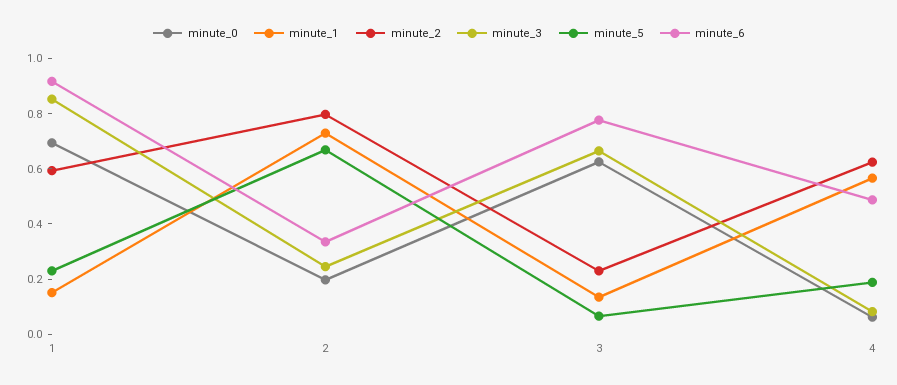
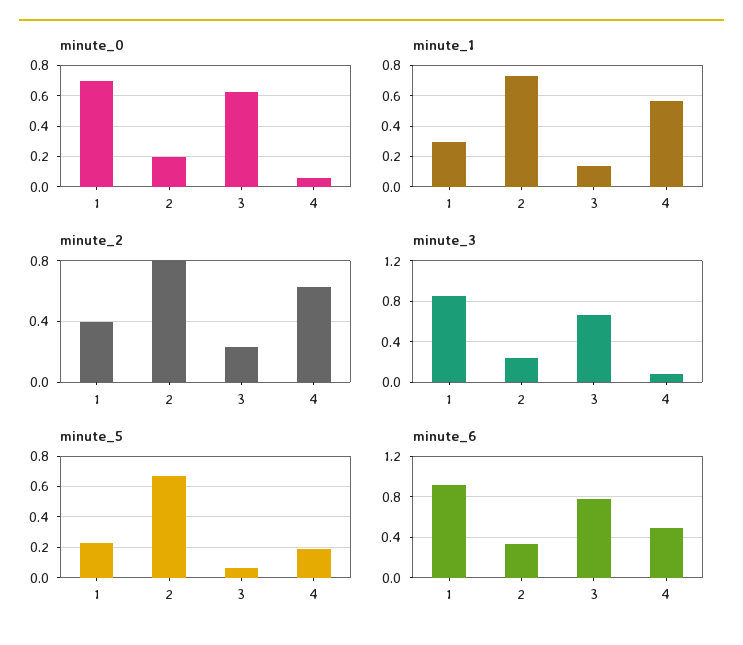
minute_1, 1: 0.15 -> 0.3
minute_2, 1: 0.6 -> 0.4

